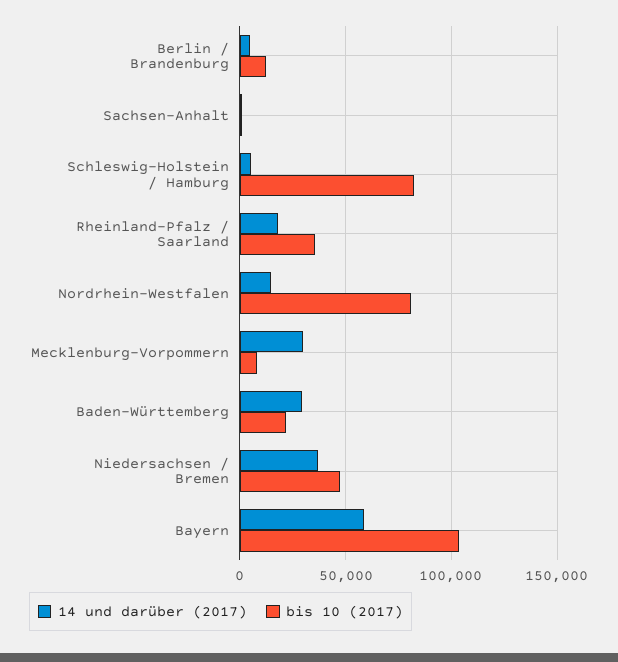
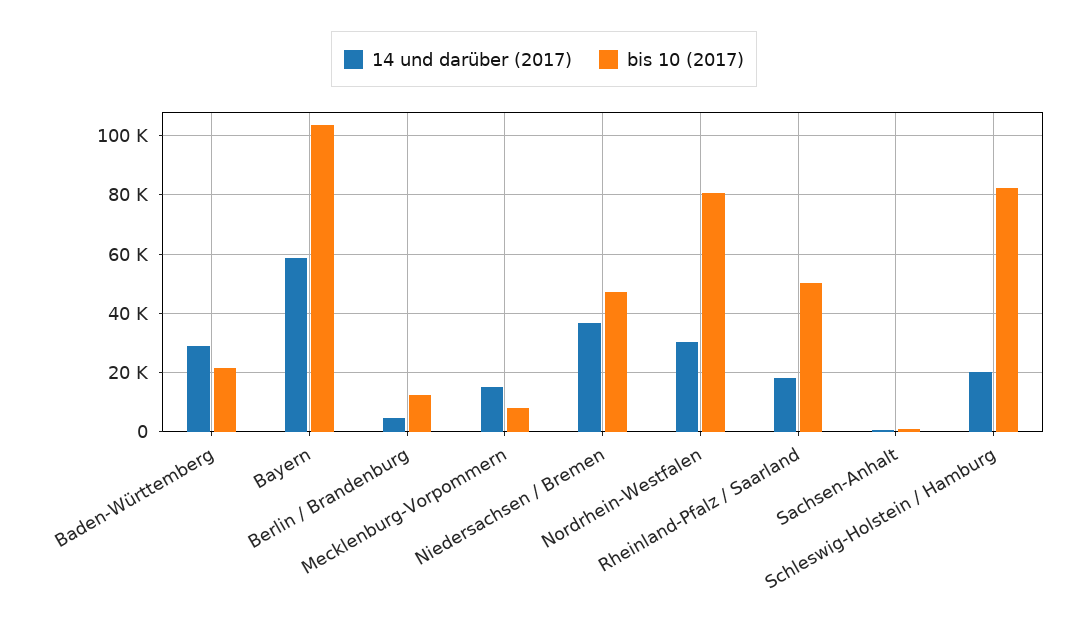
14 und darüber (2017), Schleswig-Holstein / Hamburg: 5000 -> 20000
bis 10 (2017), Rheinland-Pfalz / Saarland: 35000 -> 50000
14 und darüber (2017), Nordrhein-Westfalen: 15000 -> 30000
14 und darüber (2017), Mecklenburg-Vorpommern: 30000 -> 15000

